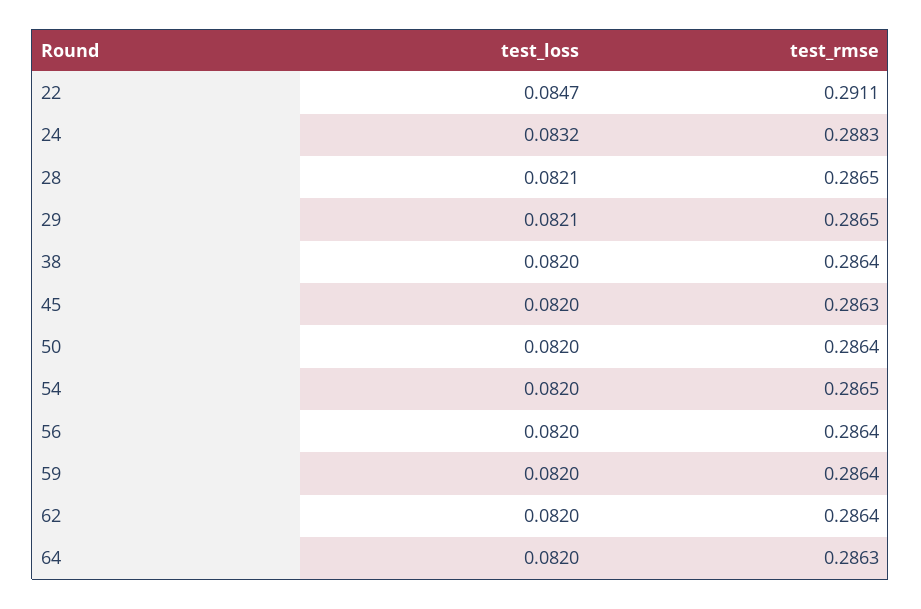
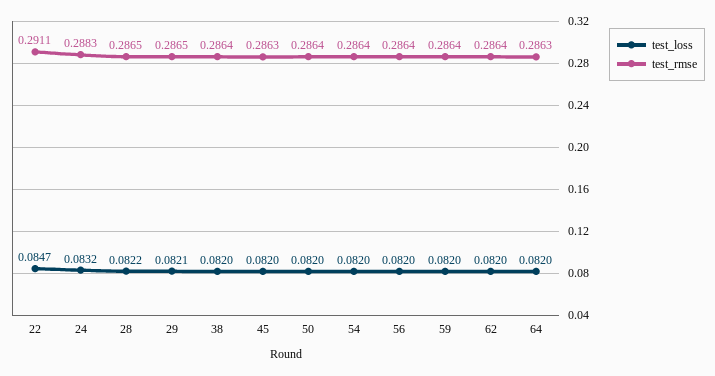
test_loss, 28: 0.0821 -> 0.0822
test_rmse, 54: 0.2865 -> 0.2864

